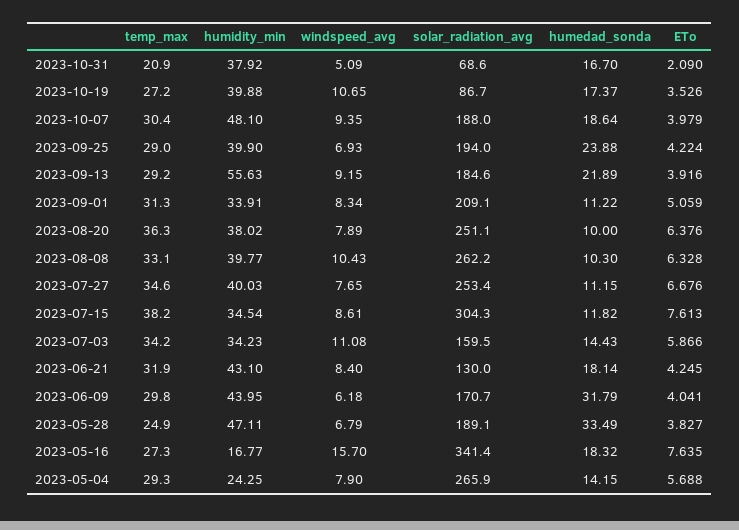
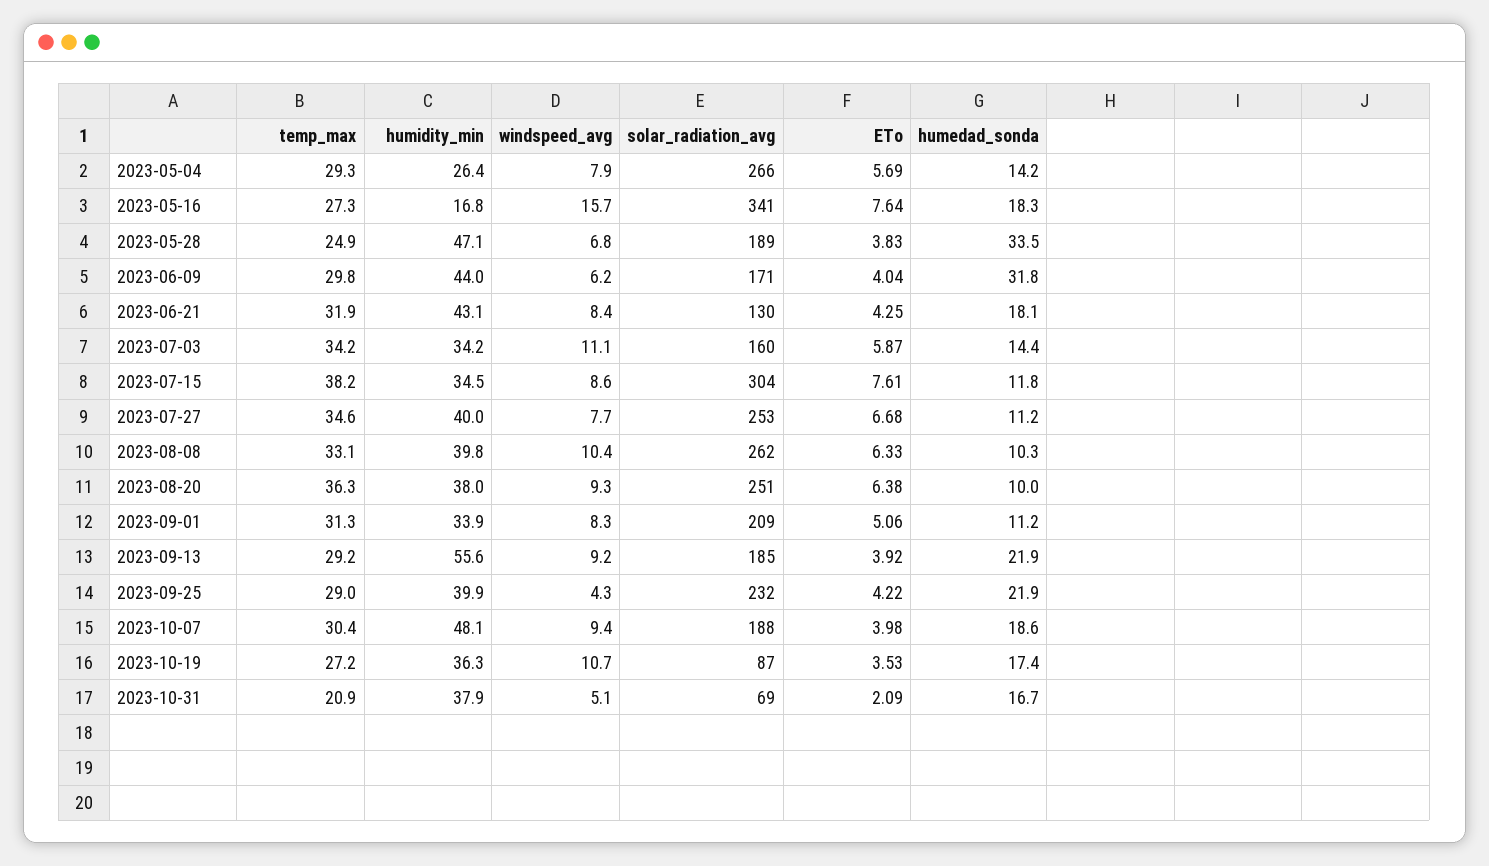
humidity_min, 2023-10-19: 39.88 -> 36.3
windspeed_avg, 2023-09-25: 6.93 -> 4.3
solar_radiation_avg, 2023-09-25: 194 -> 232
humedad_sonda, 2023-09-25: 23.88 -> 21.9
windspeed_avg, 2023-08-20: 7.89 -> 9.3
humidity_min, 2023-05-04: 24.25 -> 26.4

